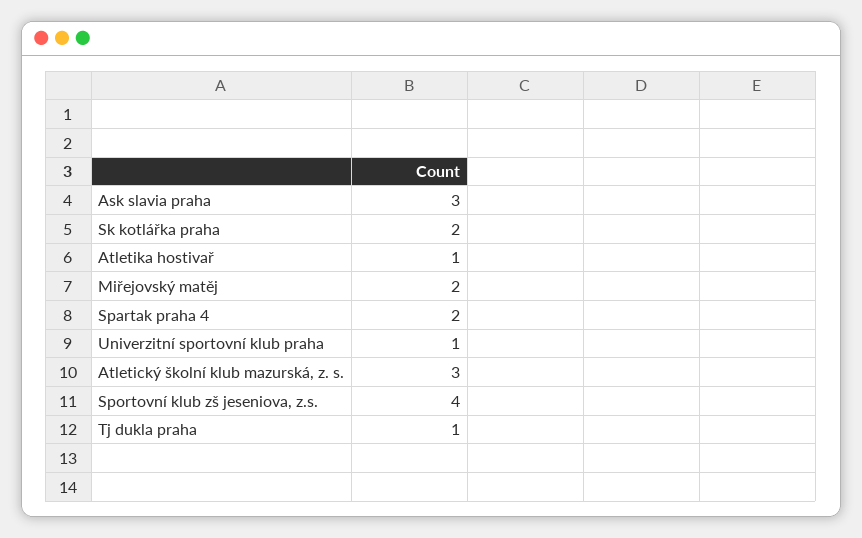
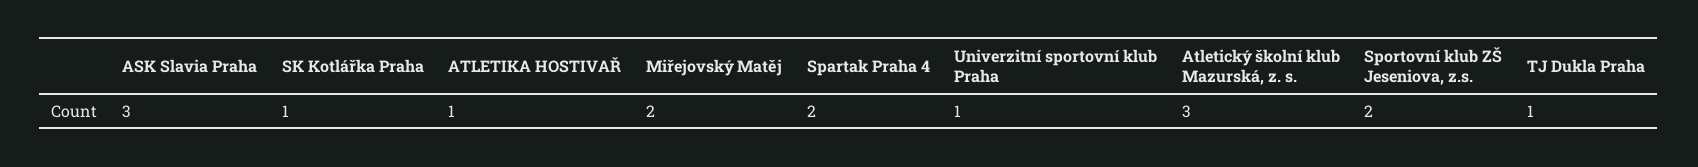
Sk kotlářka praha: 2 -> 1
Sportovní klub zš jeseniova, z.s.: 4 -> 2

